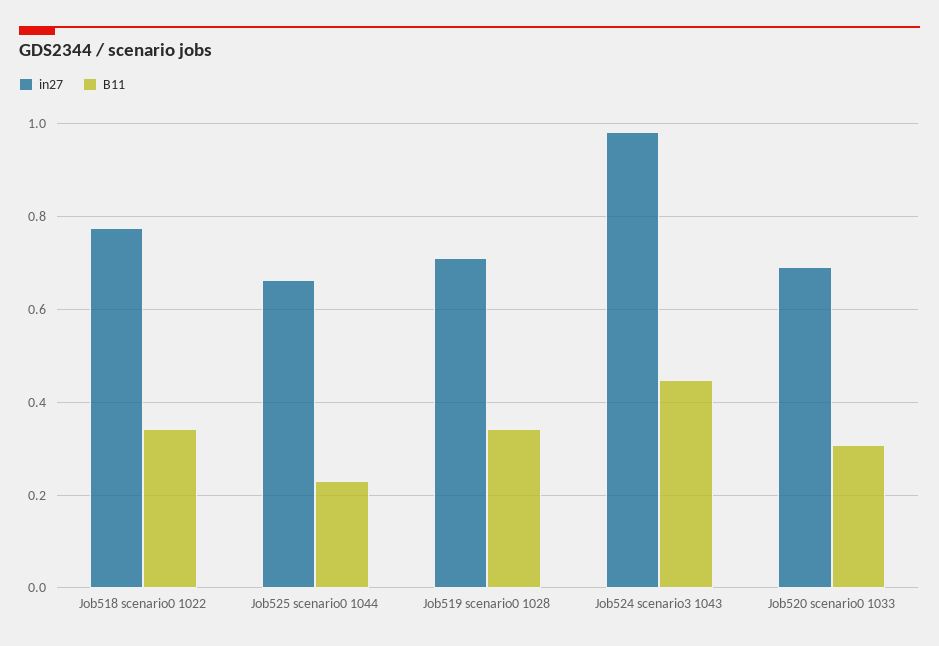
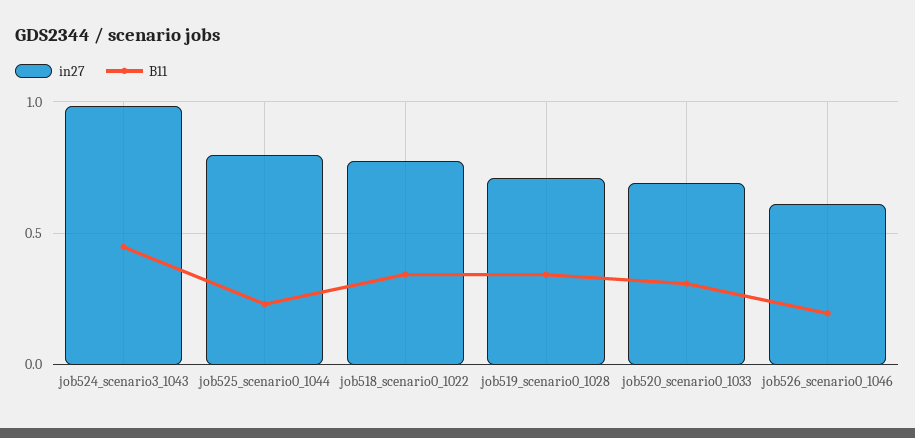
in27, Job525 scenario0 1044: 0.66 -> 0.8
in27, job526_scenario0_1046: none -> 0.6
B11, job526_scenario0_1046: none -> 0.2

